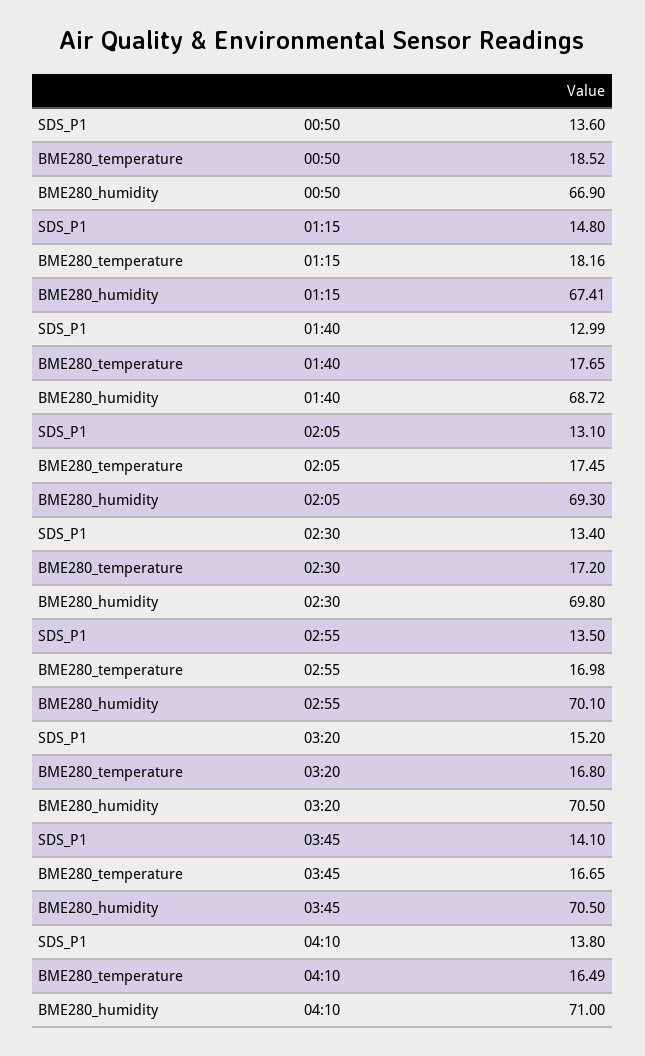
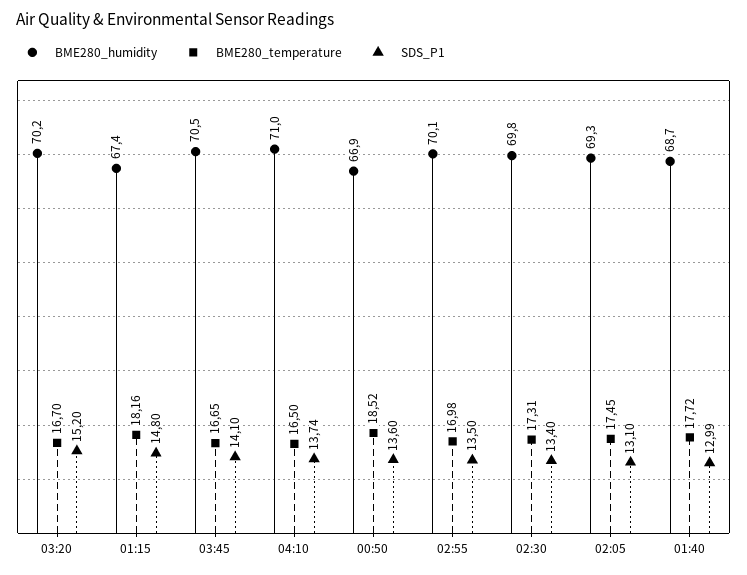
BME280_temperature, 01:40: 17.65 -> 17.72
BME280_temperature, 02:30: 17.2 -> 17.31
BME280_temperature, 03:20: 16.8 -> 16.7
BME280_humidity, 03:20: 70.5 -> 70.2
SDS_P1, 04:10: 13.8 -> 13.74
BME280_temperature, 04:10: 16.49 -> 16.5

